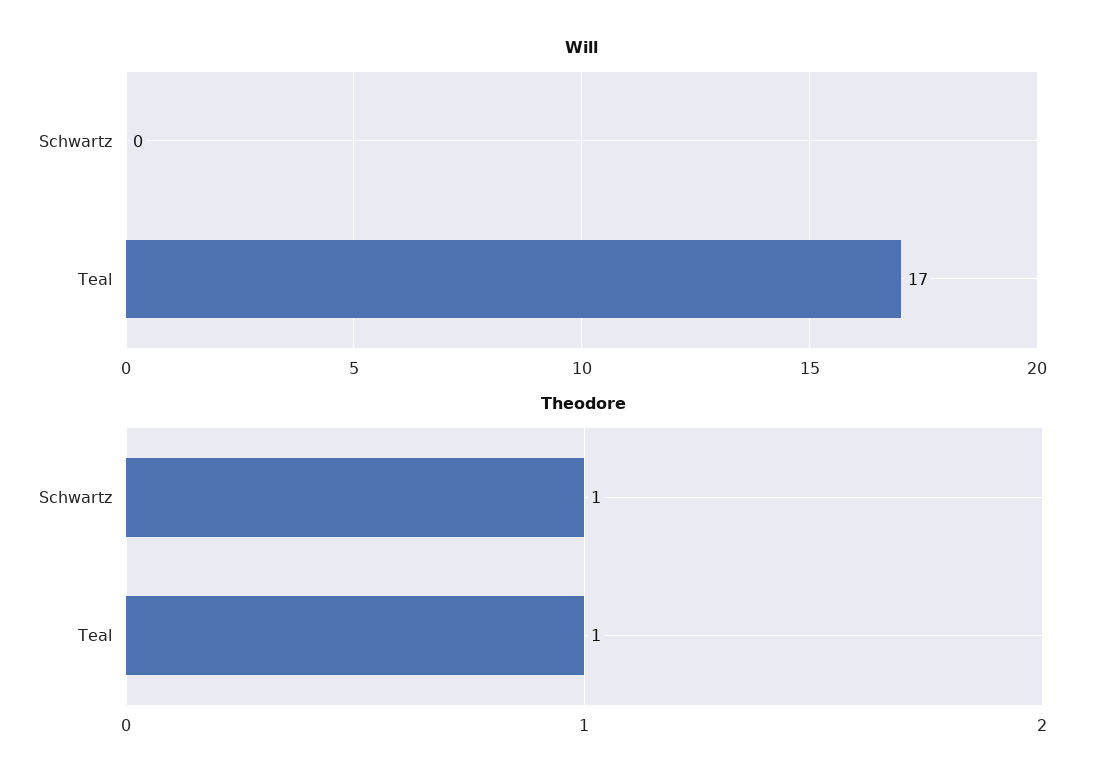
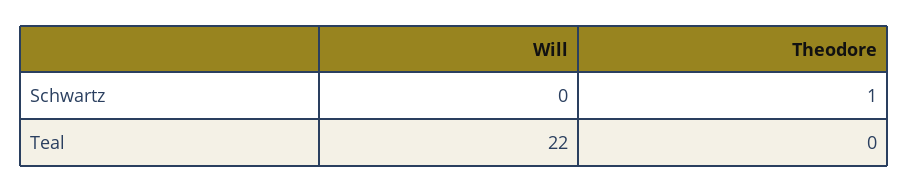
Will, Teal: 17 -> 22
Theodore, Teal: 1 -> 0

